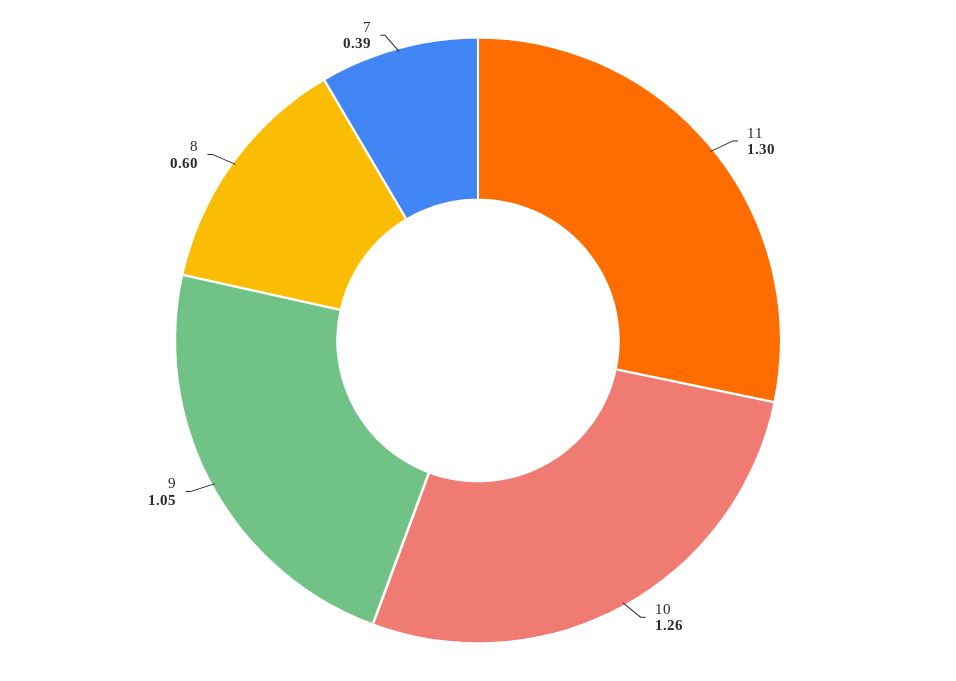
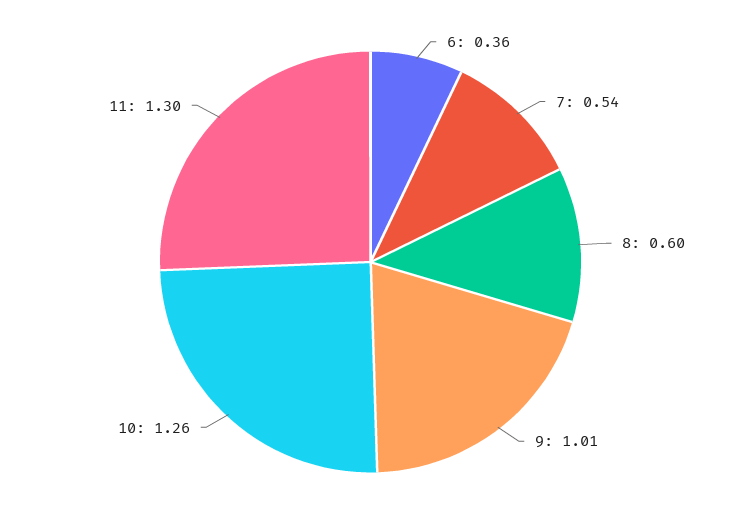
9: 1.05 -> 1.01
7: 0.39 -> 0.54
6: none -> 0.36

